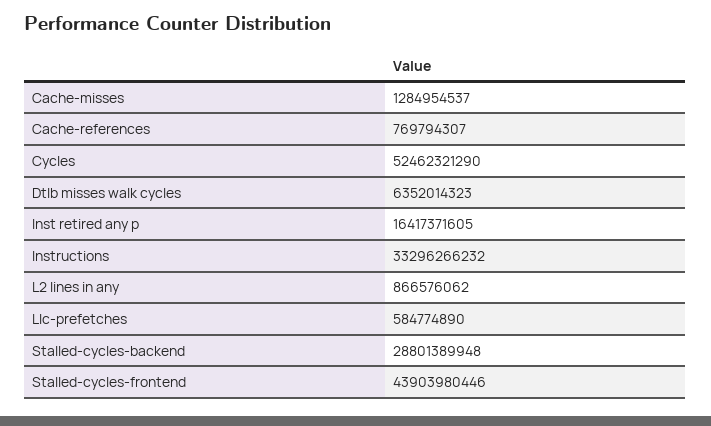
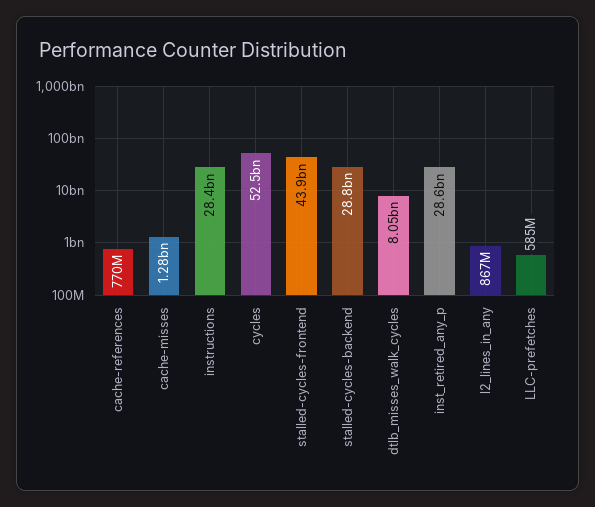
Dtlb misses walk cycles: 6352014323 -> 8050000000
Inst retired any p: 16417371605 -> 28600000000
Instructions: 33296266232 -> 28400000000

